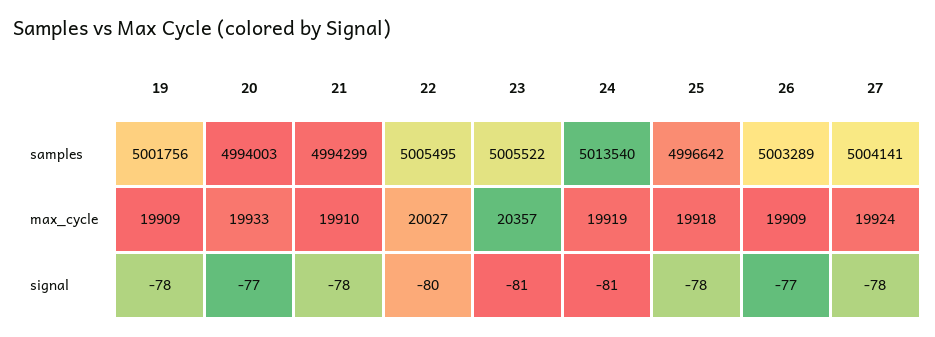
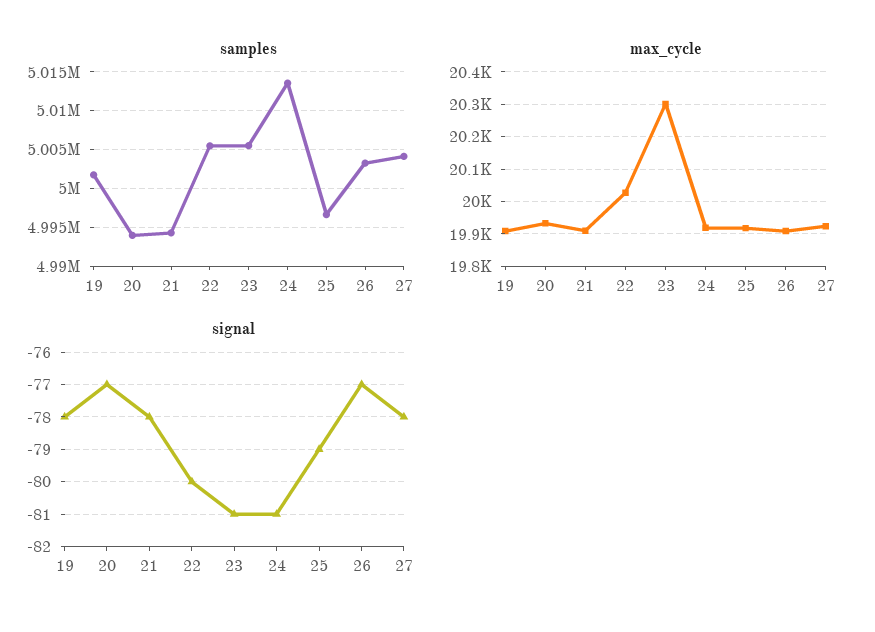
max_cycle, 23: 20357 -> 20300
signal, 25: -78 -> -79

